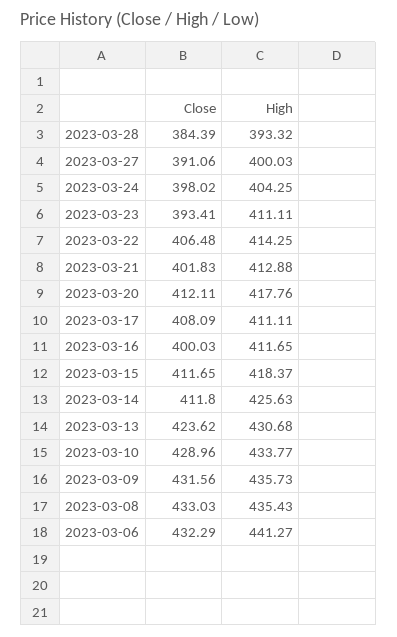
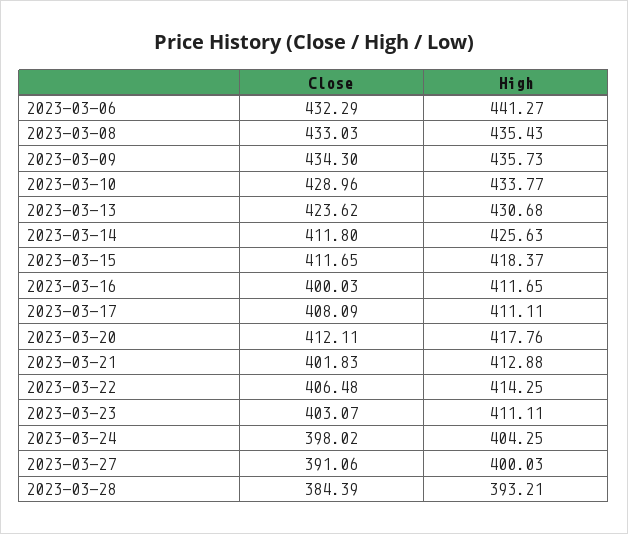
High, 2023-03-28: 393.32 -> 393.21
Close, 2023-03-23: 393.41 -> 403.07
Close, 2023-03-09: 431.56 -> 434.3

